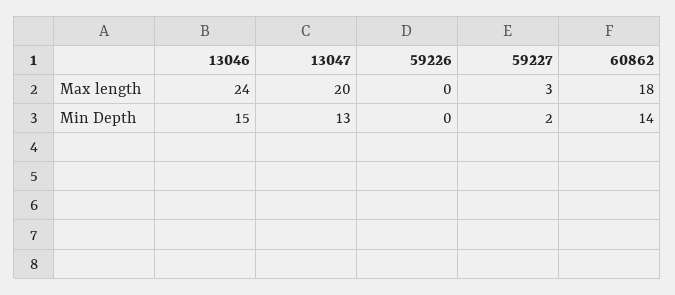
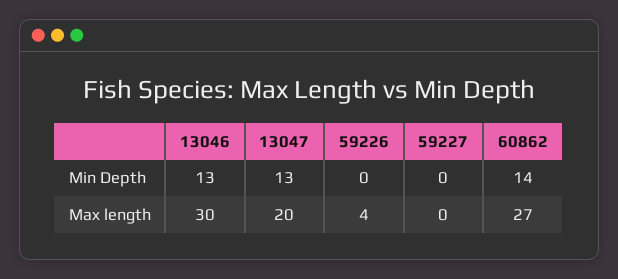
13046, Max length: 24 -> 30
59226, Max length: 0 -> 4
59227, Max length: 3 -> 0
60862, Max length: 18 -> 27
13046, Min Depth: 15 -> 13
59227, Min Depth: 2 -> 0

